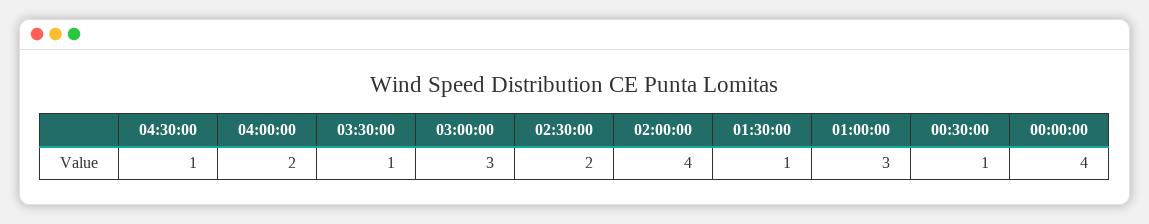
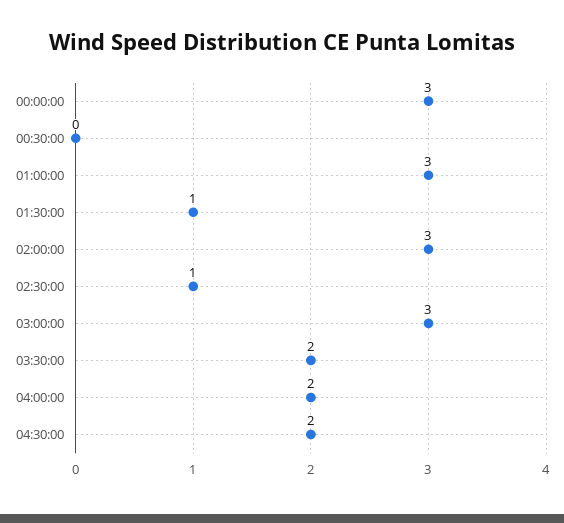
04:30:00: 1 -> 2
03:30:00: 1 -> 2
02:30:00: 2 -> 1
02:00:00: 4 -> 3
00:30:00: 1 -> 0
00:00:00: 4 -> 3

